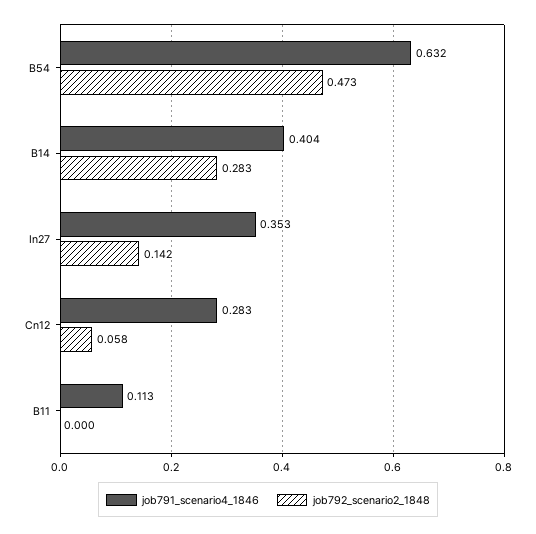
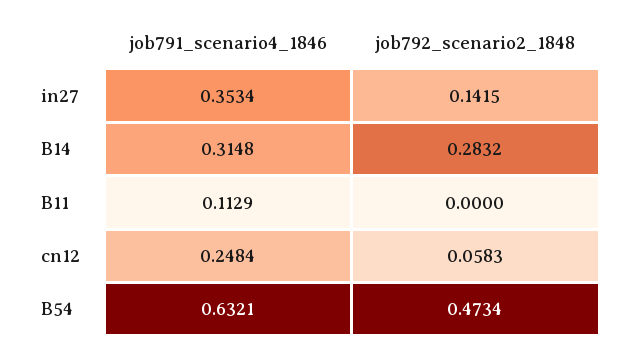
job791_scenario4_1846, B14: 0.404 -> 0.3148
job791_scenario4_1846, Cn12: 0.283 -> 0.2484

